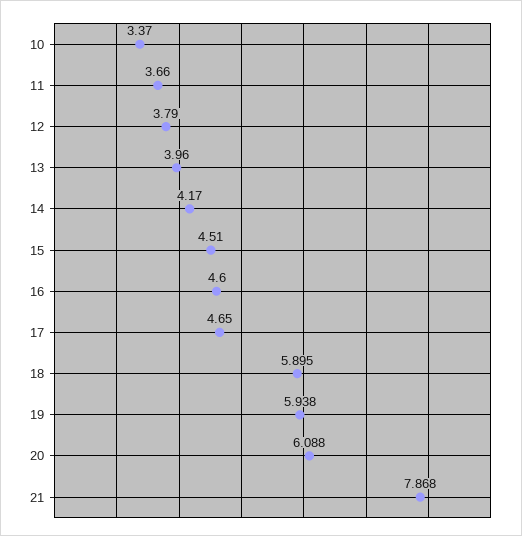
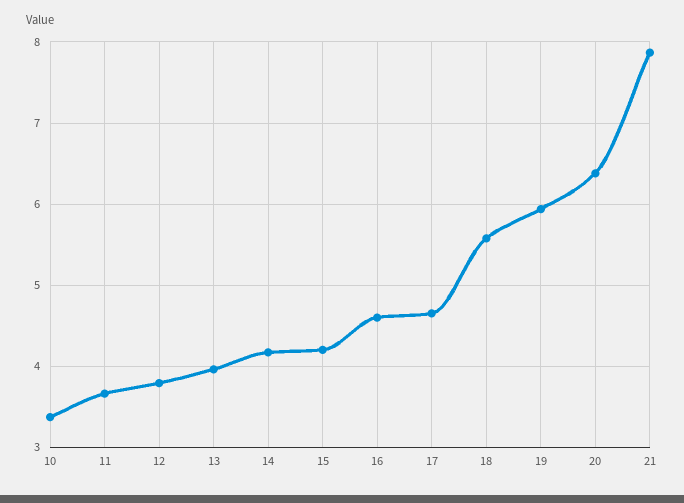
15: 4.51 -> 4.2
18: 5.895 -> 5.6
20: 6.088 -> 6.4

